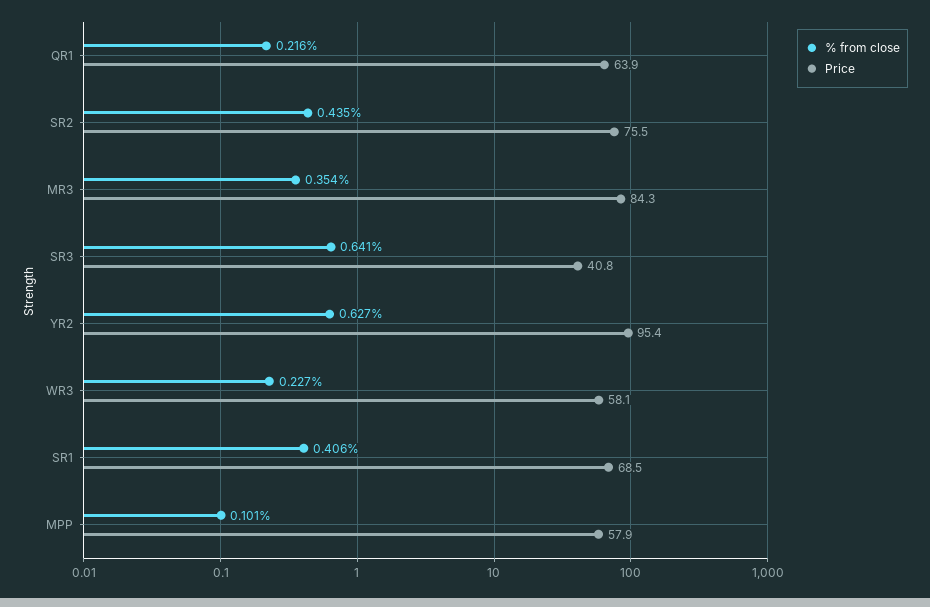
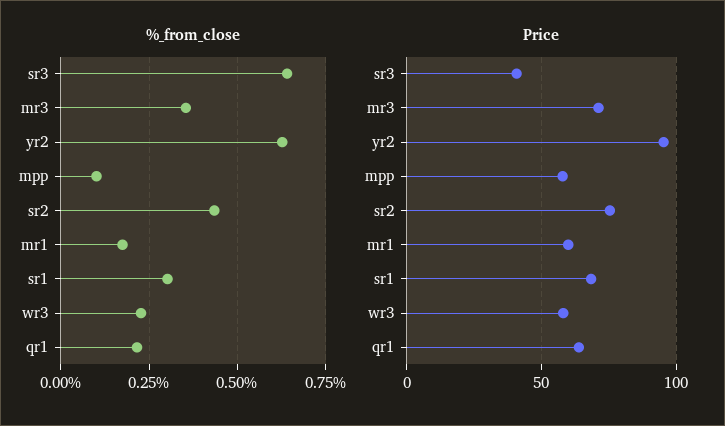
Price, MR3: 84.3 -> 70
% from close, SR1: 0.406 -> 0.3
% from close, mr1: none -> 0.175
Price, mr1: none -> 60

